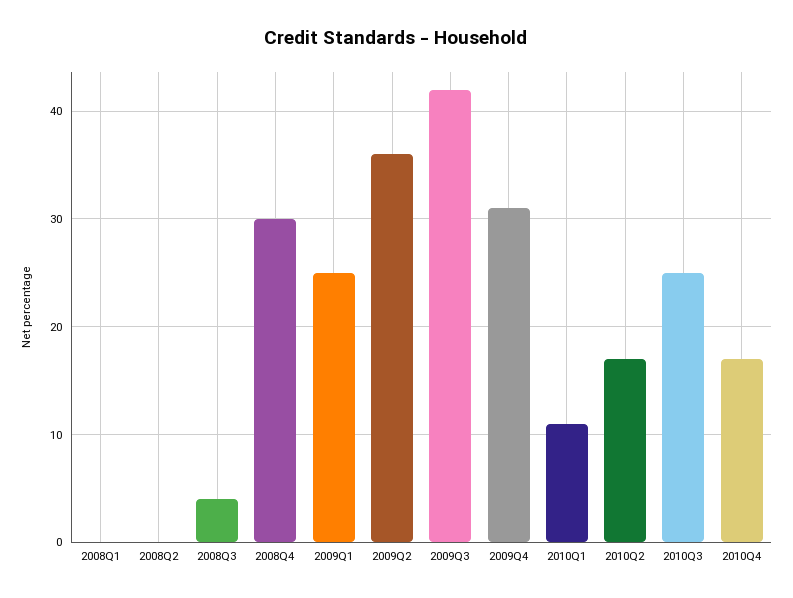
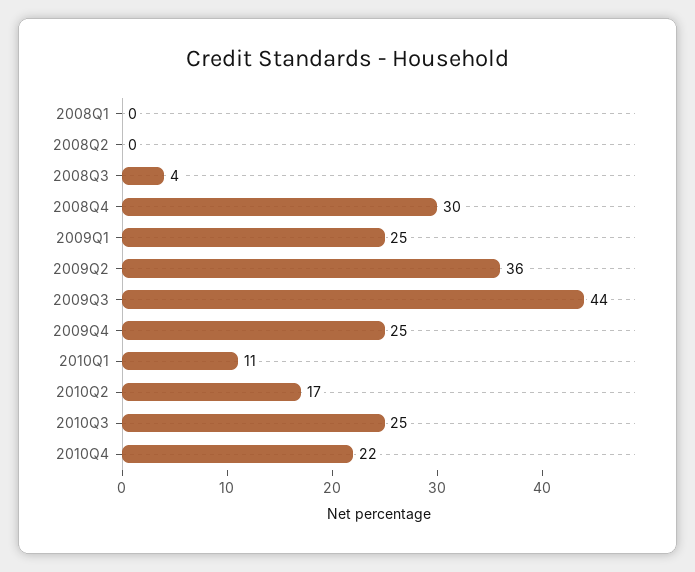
2009Q3: 42 -> 44
2009Q4: 31 -> 25
2010Q4: 17 -> 22

